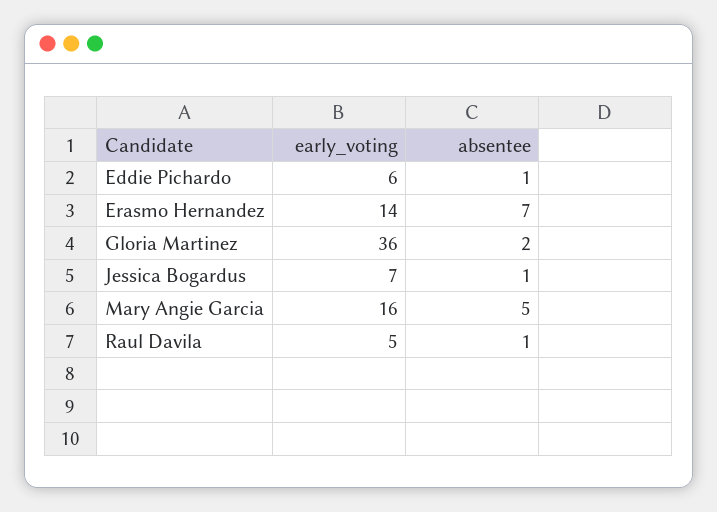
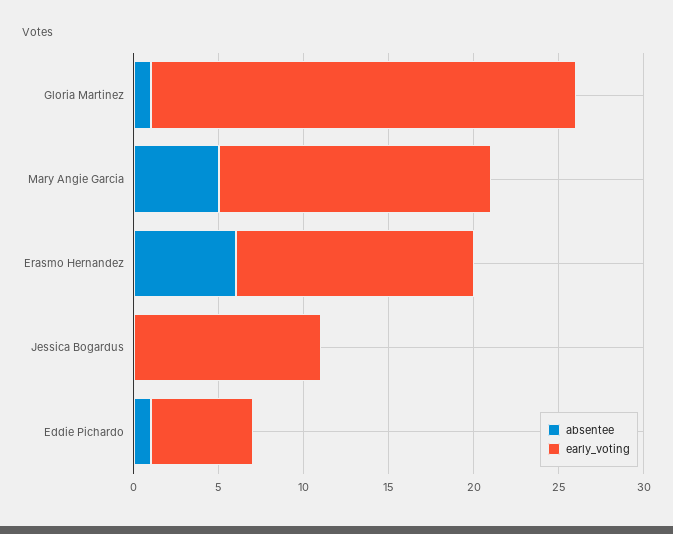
absentee, Erasmo Hernandez: 7 -> 6
early_voting, Gloria Martinez: 36 -> 25
absentee, Gloria Martinez: 2 -> 1
early_voting, Jessica Bogardus: 7 -> 11
absentee, Jessica Bogardus: 1 -> 0
early_voting, Raul Davila: 5 -> none
absentee, Raul Davila: 1 -> none

